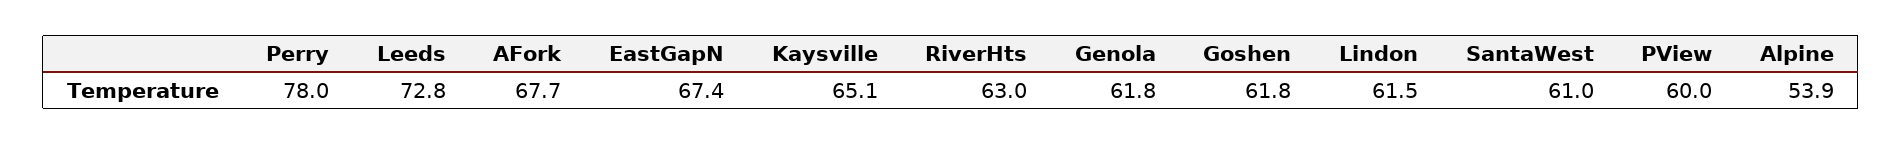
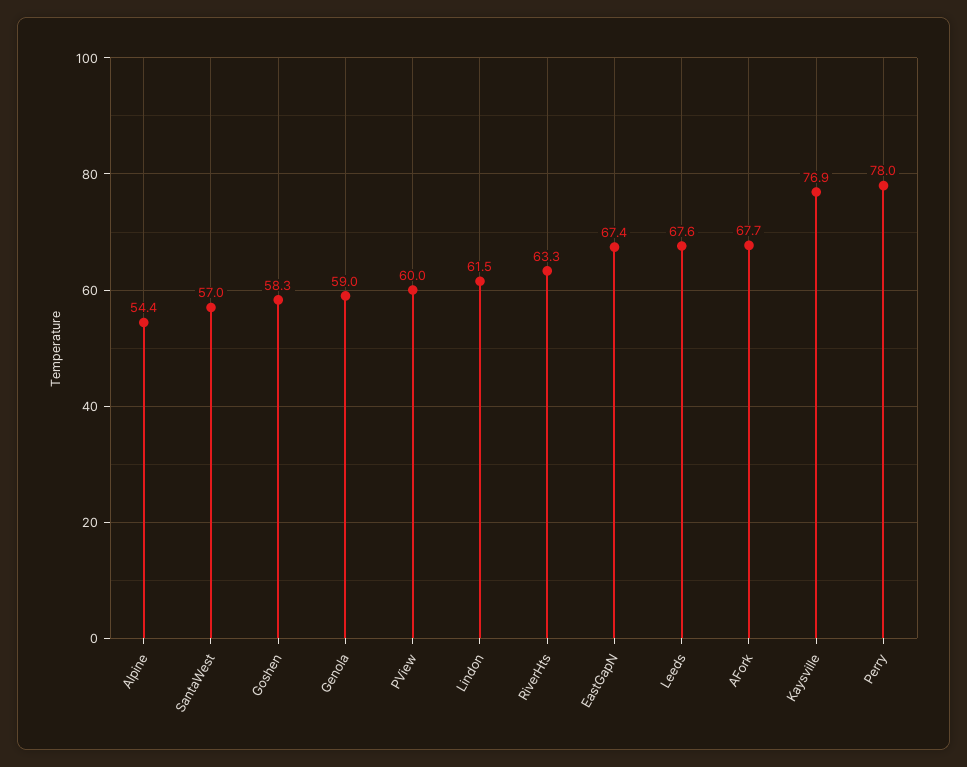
Leeds: 72.8 -> 67.6
Kaysville: 65.1 -> 76.9
RiverHts: 63 -> 63.3
Genola: 61.8 -> 59
Goshen: 61.8 -> 58.3
SantaWest: 61 -> 57
Alpine: 53.9 -> 54.4

